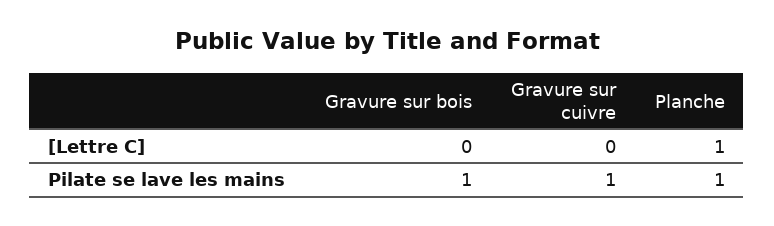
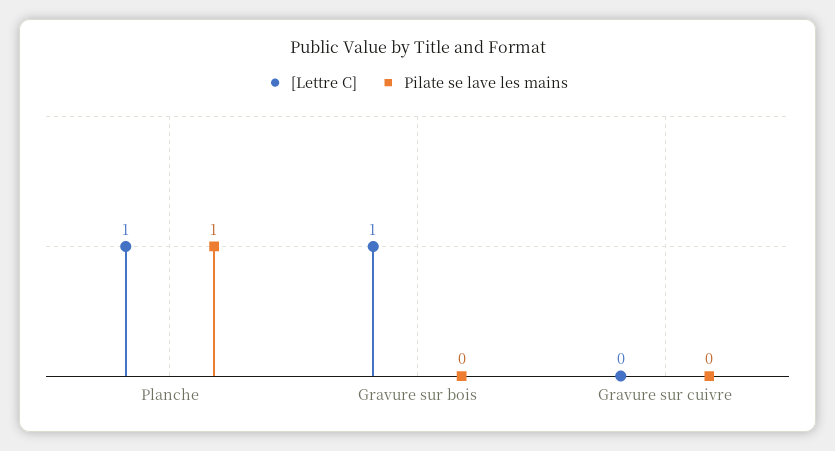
[Lettre C], Gravure sur bois: 0 -> 1
Pilate se lave les mains, Gravure sur bois: 1 -> 0
Pilate se lave les mains, Gravure sur cuivre: 1 -> 0

